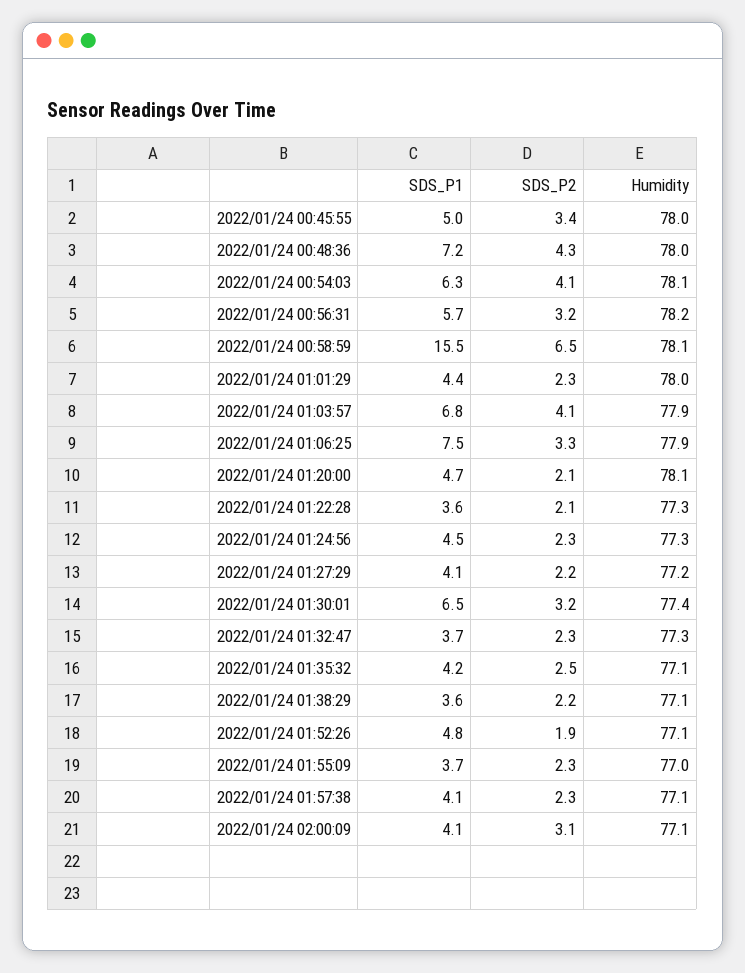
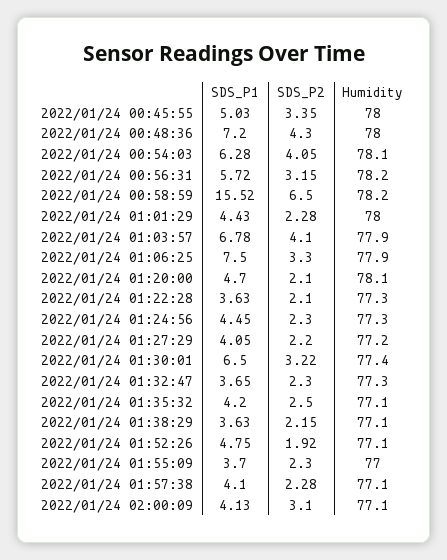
Humidity, 2022/01/24 00:58:59: 78.1 -> 78.2

